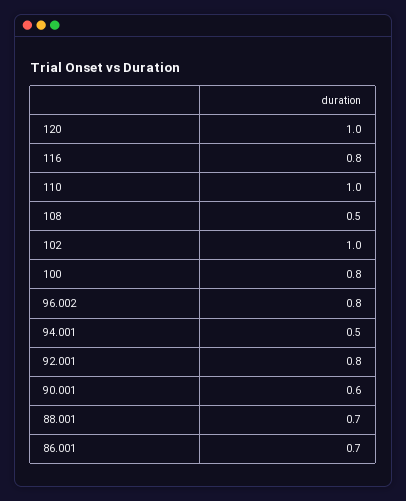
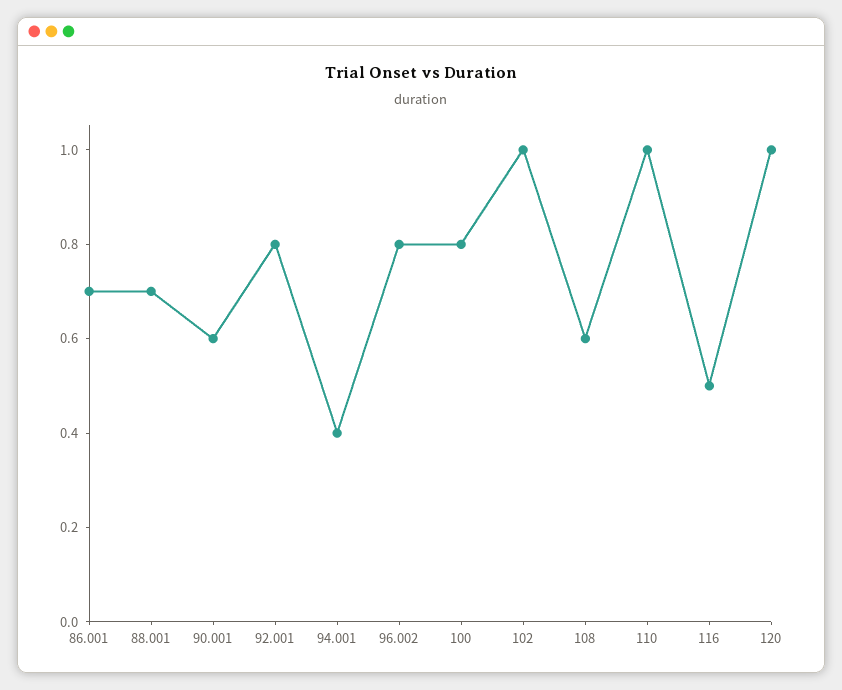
116: 0.8 -> 0.5
108: 0.5 -> 0.6
94.001: 0.5 -> 0.4

